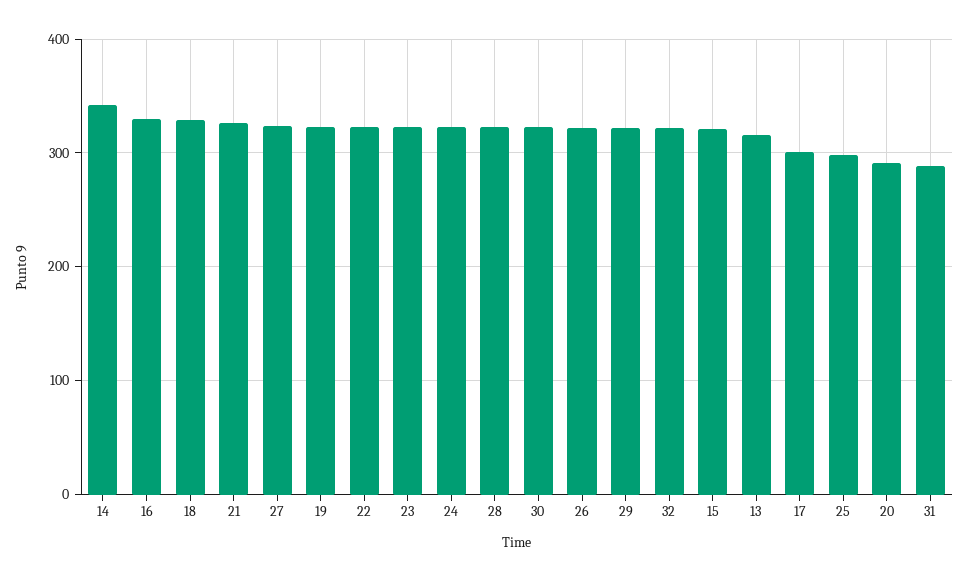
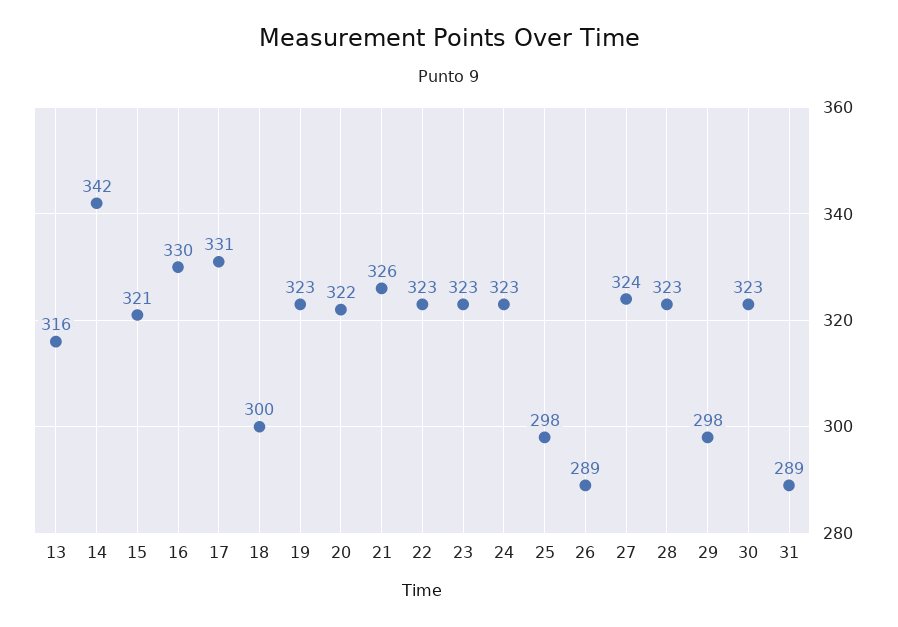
18: 330 -> 300
26: 320 -> 289
29: 320 -> 298
32: 320 -> none
17: 300 -> 331
20: 290 -> 322

